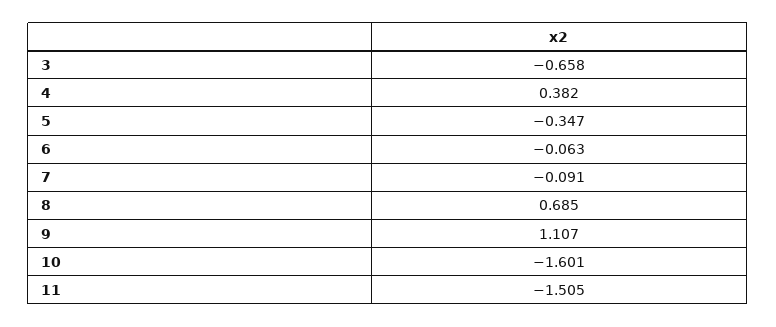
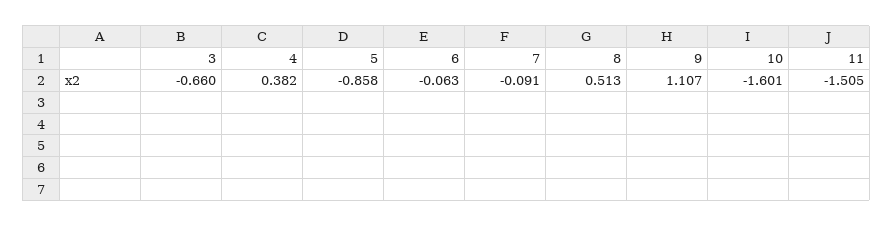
3: -0.658 -> -0.66
5: -0.347 -> -0.858
8: 0.685 -> 0.513

